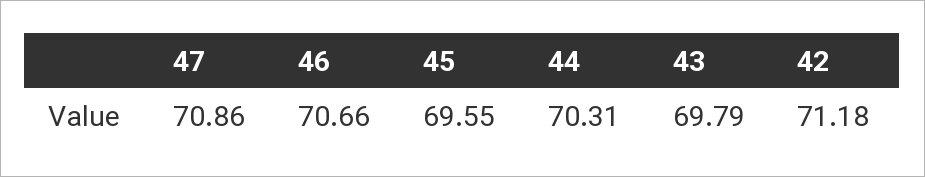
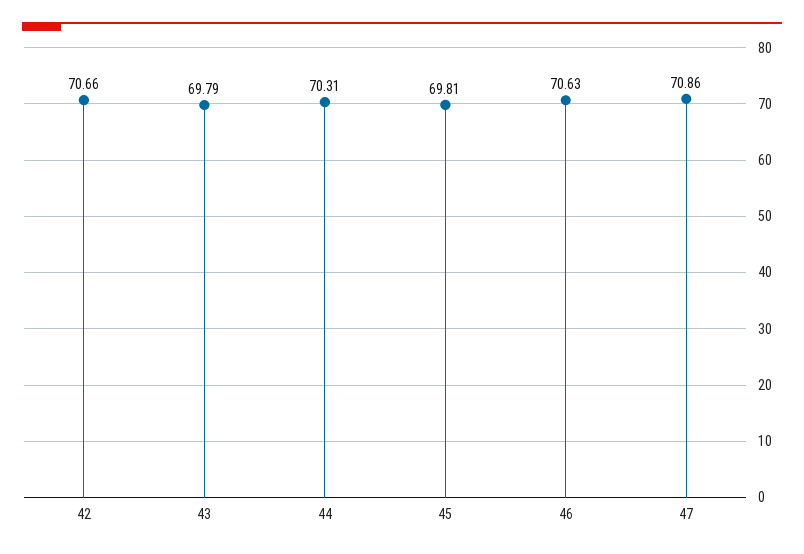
46: 70.66 -> 70.63
45: 69.55 -> 69.81
42: 71.18 -> 70.66

